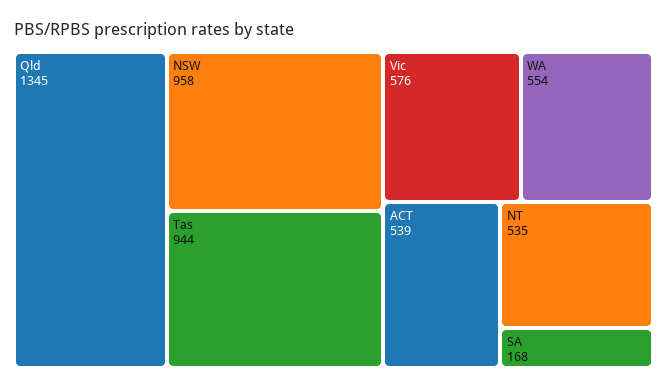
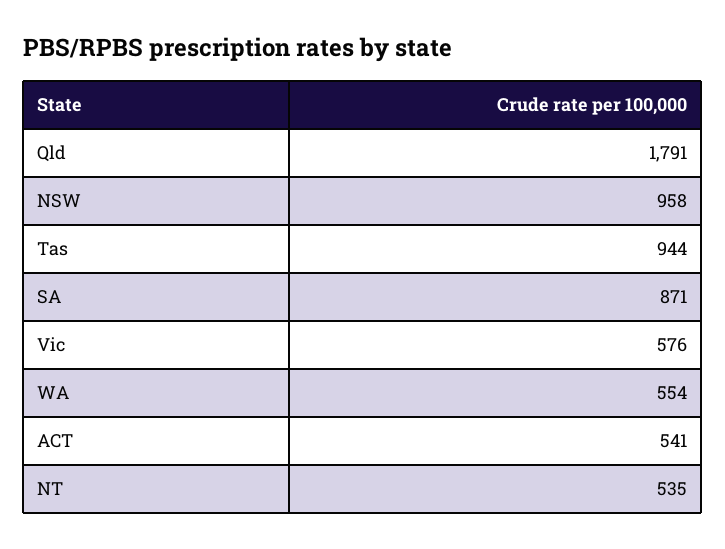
Qld: 1345 -> 1791
ACT: 539 -> 541
SA: 168 -> 871

